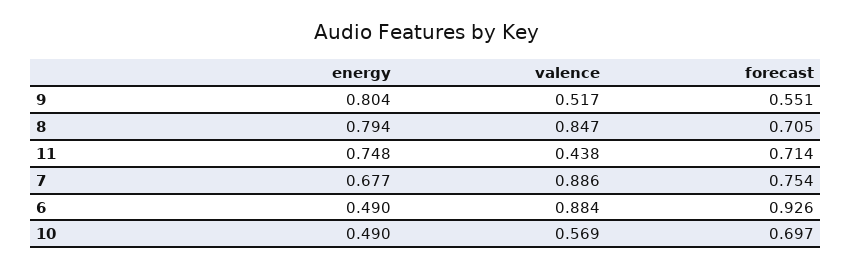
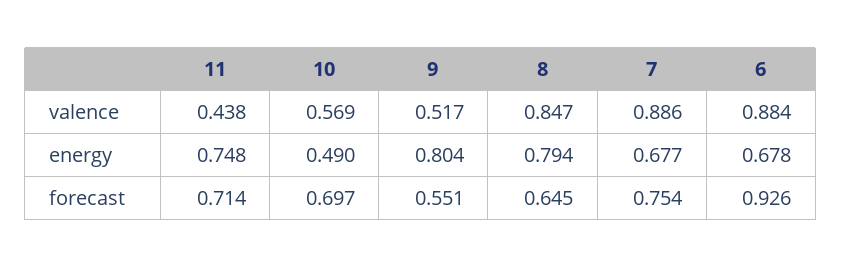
forecast, 8: 0.705 -> 0.645
energy, 6: 0.49 -> 0.678

